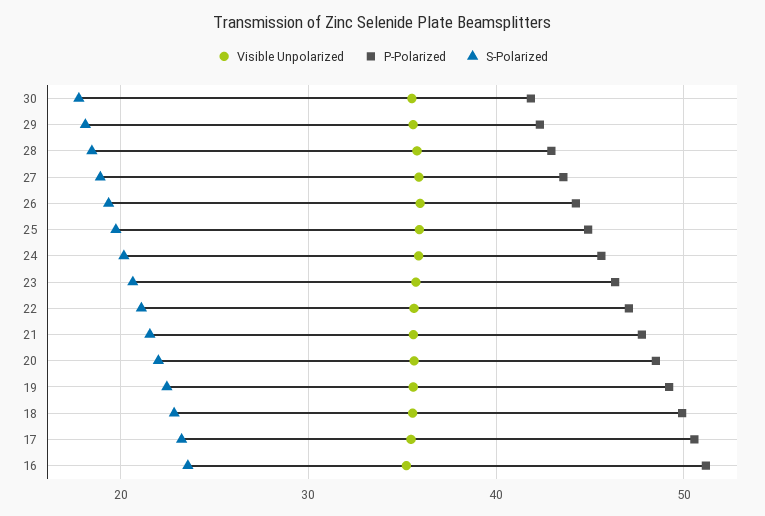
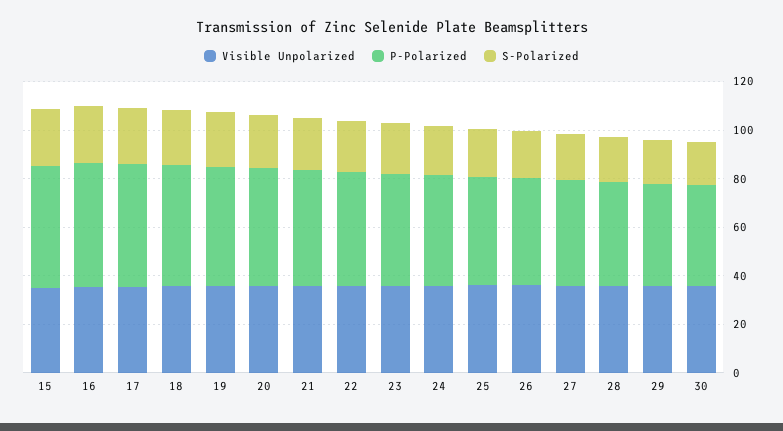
Visible Unpolarized, 15: none -> 35
P-Polarized, 15: none -> 50
S-Polarized, 15: none -> 25

